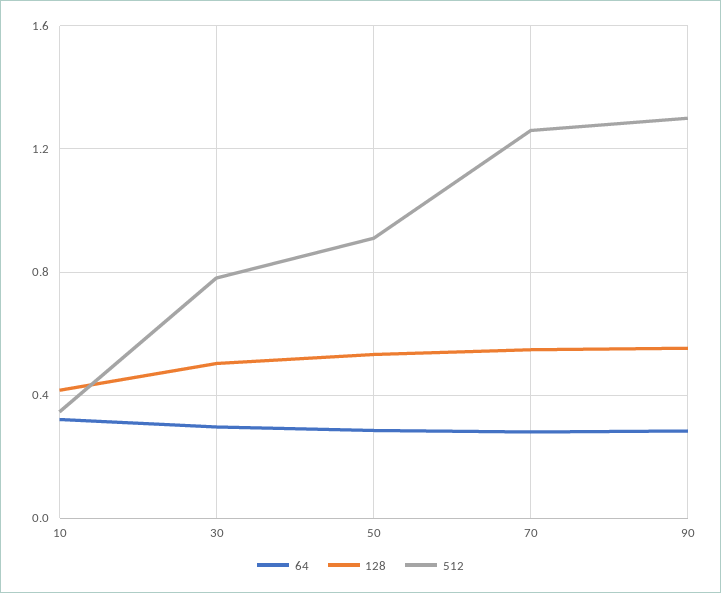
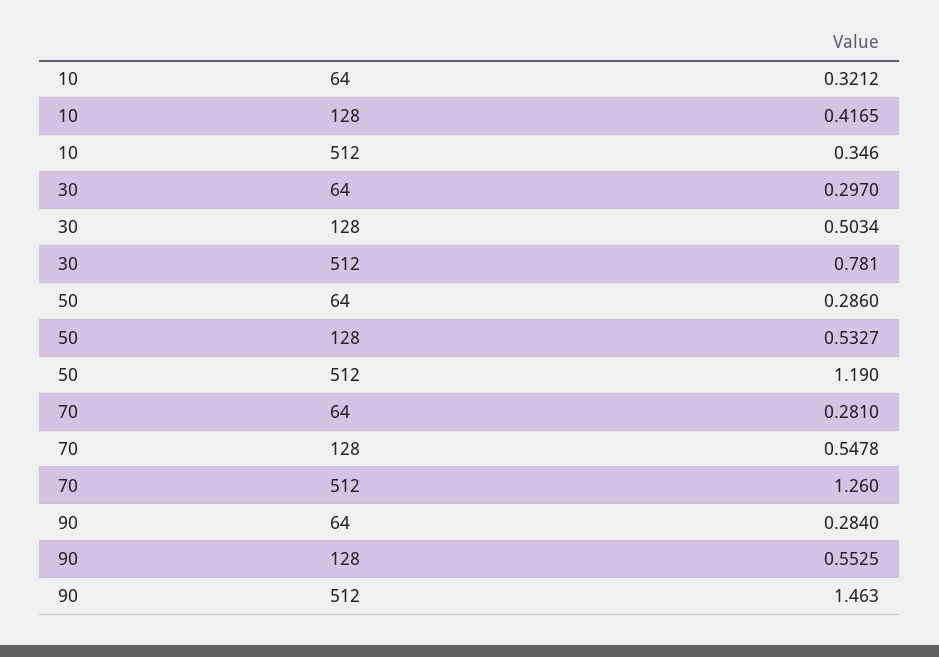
512, 50: 0.9 -> 1.19
512, 90: 1.3 -> 1.463

